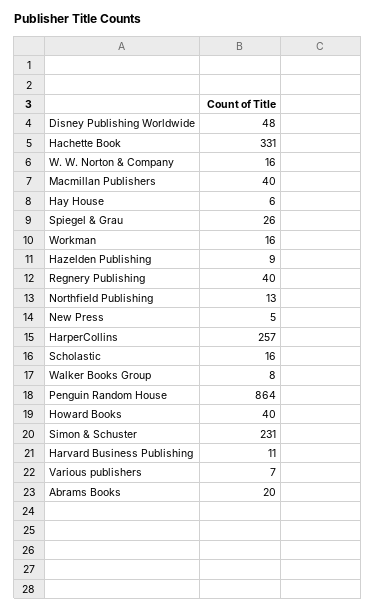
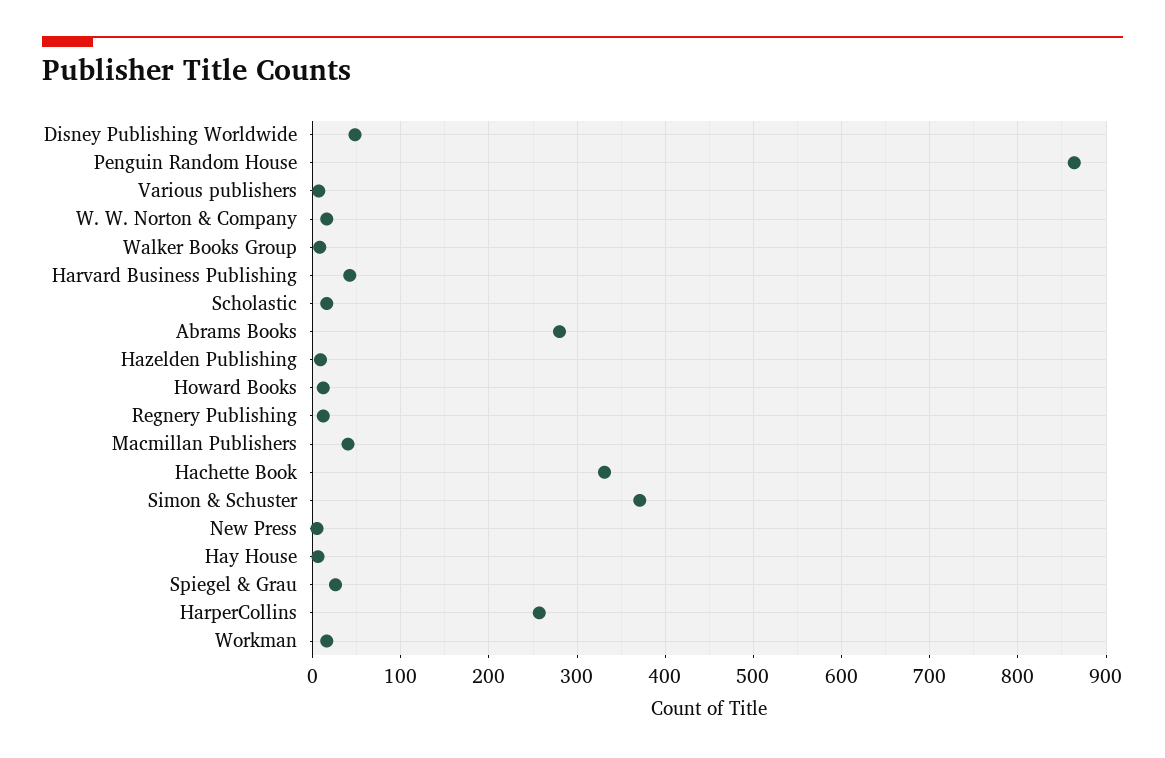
Regnery Publishing: 40 -> 10
Northfield Publishing: 13 -> none
Howard Books: 40 -> 10
Simon & Schuster: 231 -> 370
Harvard Business Publishing: 11 -> 40
Abrams Books: 20 -> 280

